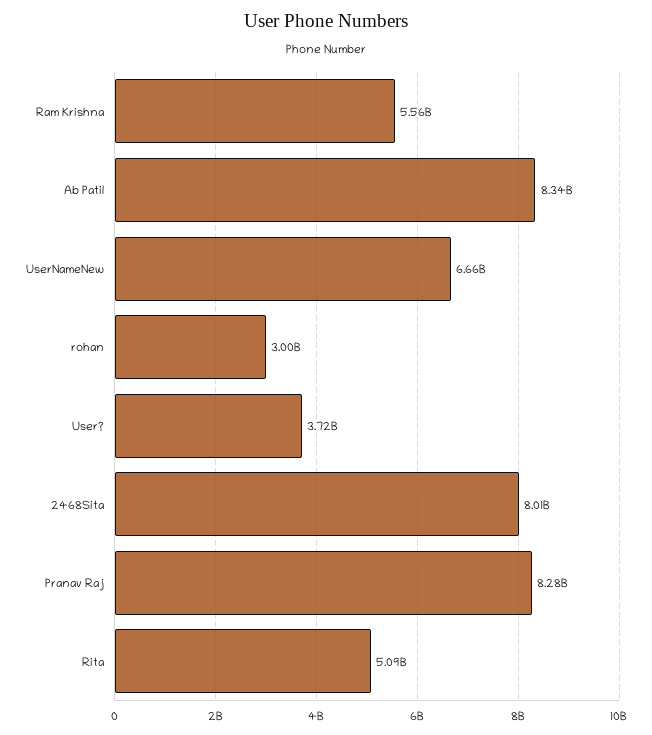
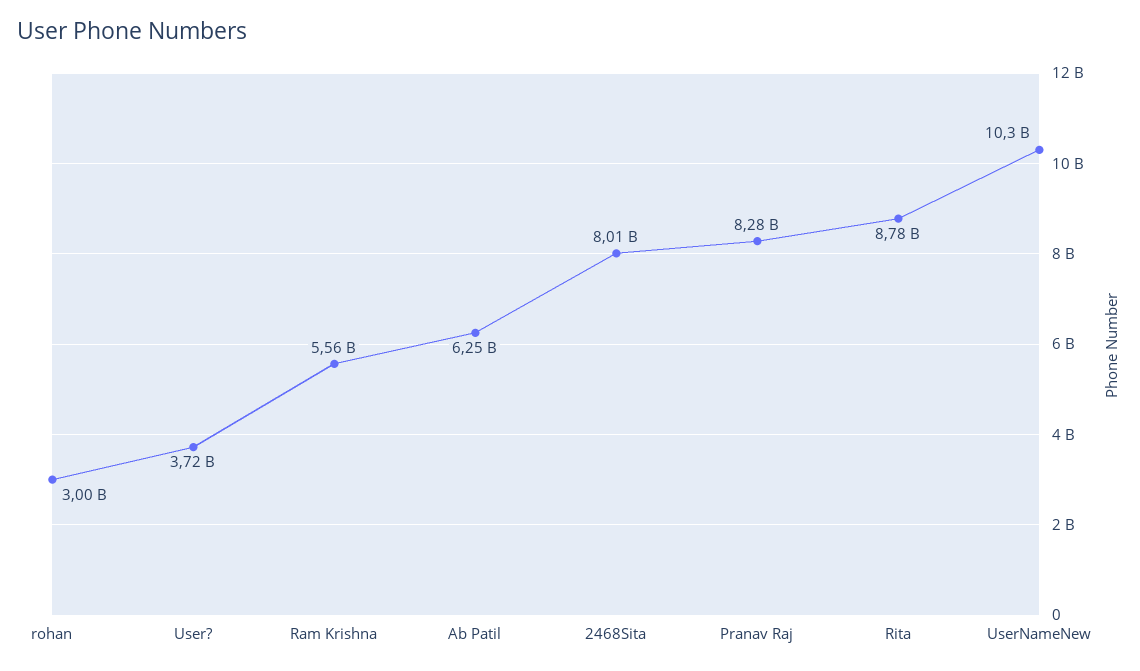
Ab Patil: 8340000000 -> 6250000000
UserNameNew: 6660000000 -> 10300000000
Rita: 5090000000 -> 8780000000

